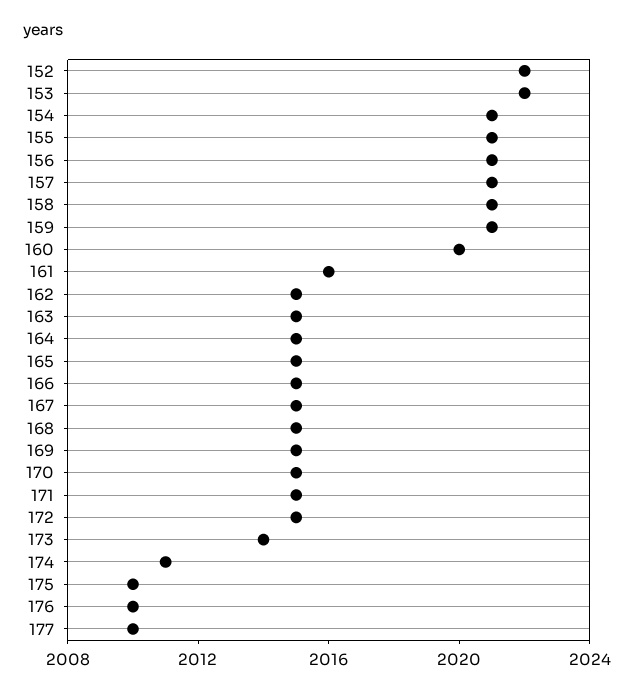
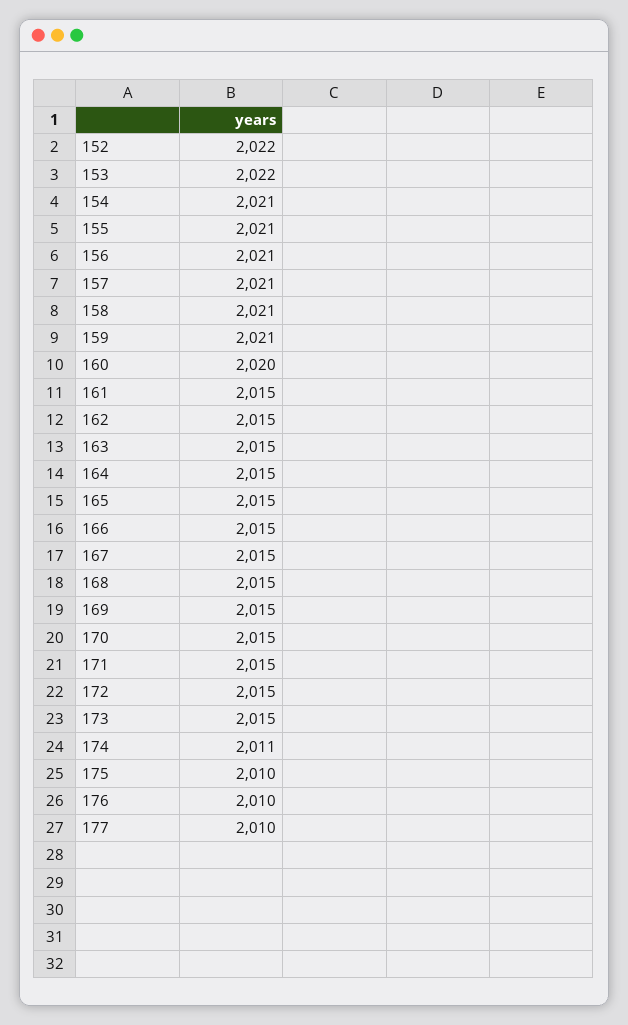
161: 2016 -> 2015
173: 2014 -> 2015

